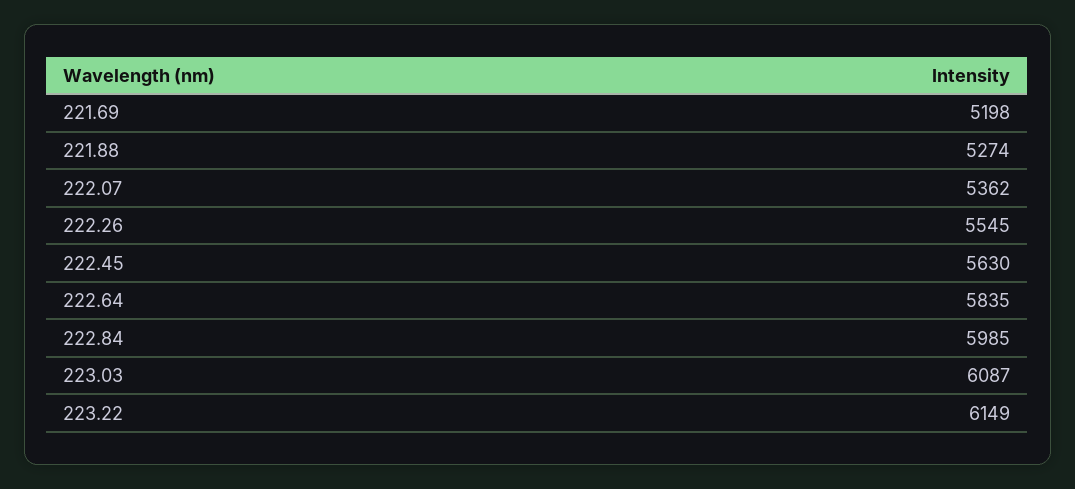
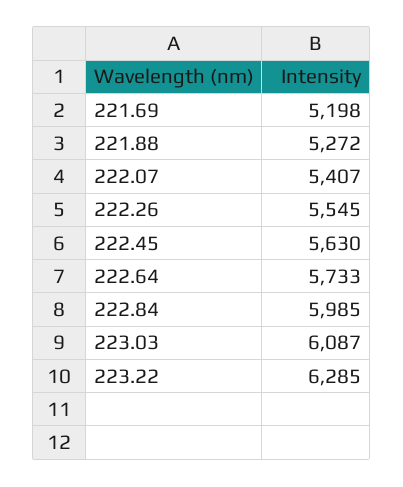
221.88: 5274 -> 5272
222.07: 5362 -> 5407
222.64: 5835 -> 5733
223.22: 6149 -> 6285

